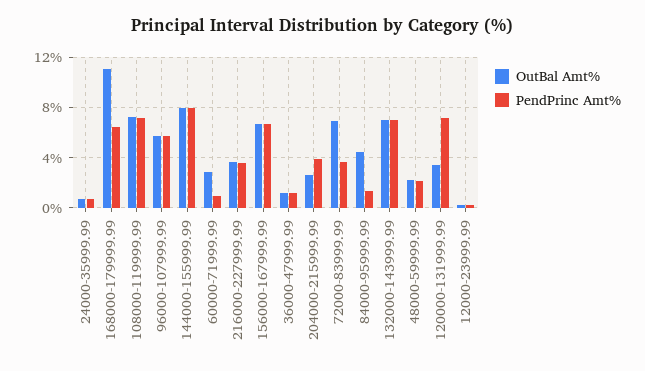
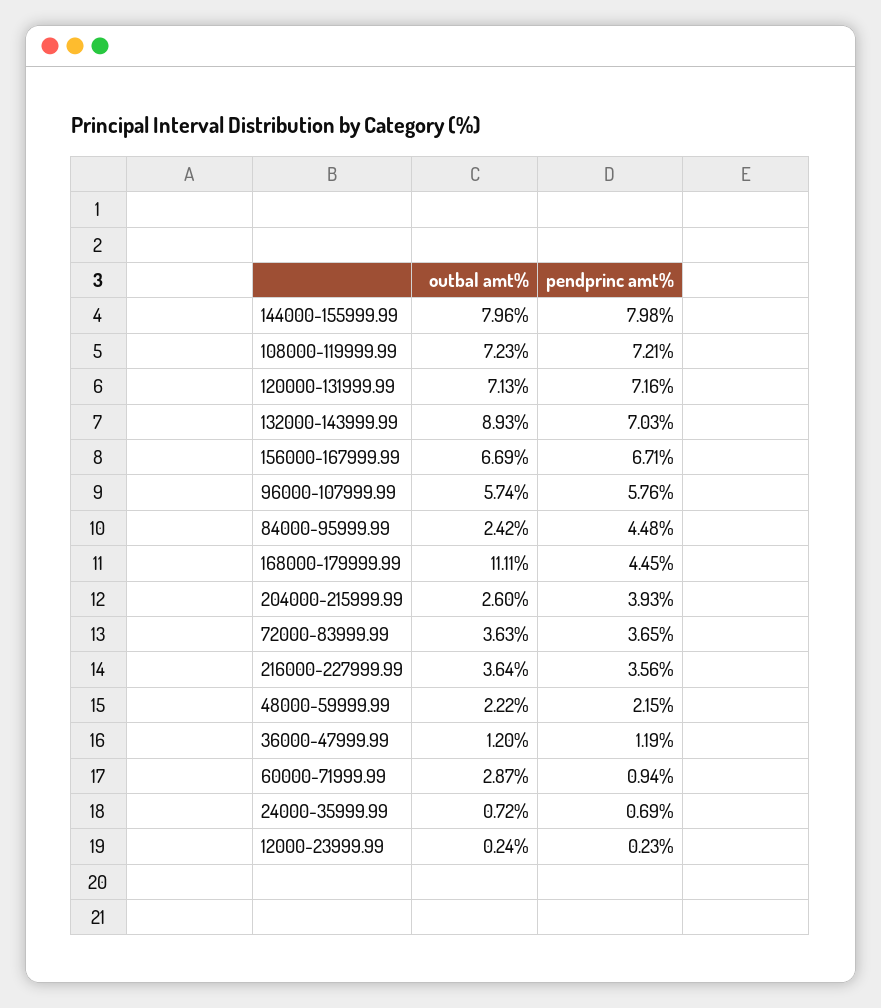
PendPrinc Amt%, 168000-179999.99: 6.5 -> 4.45
OutBal Amt%, 72000-83999.99: 7 -> 3.63
OutBal Amt%, 84000-95999.99: 4.5 -> 2.42
PendPrinc Amt%, 84000-95999.99: 1.5 -> 4.48
OutBal Amt%, 132000-143999.99: 7 -> 8.93
OutBal Amt%, 120000-131999.99: 3.5 -> 7.13

